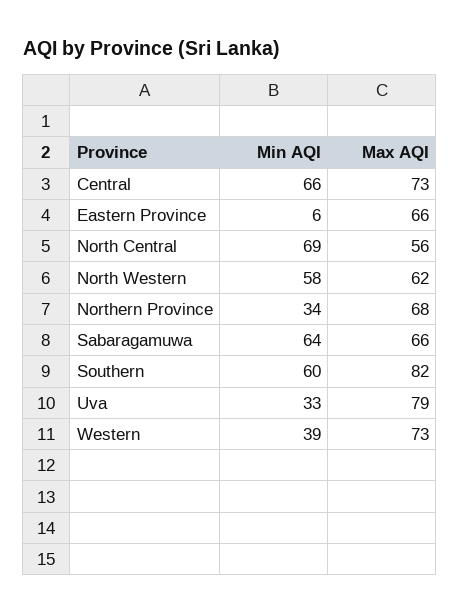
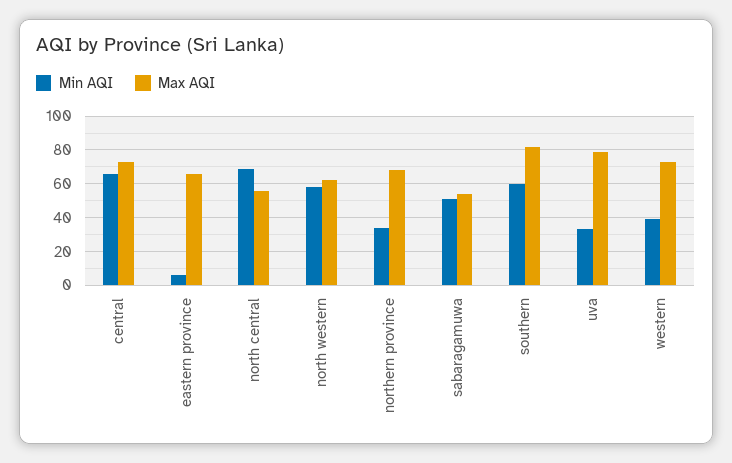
Min AQI, Sabaragamuwa: 64 -> 50
Max AQI, Sabaragamuwa: 66 -> 55

